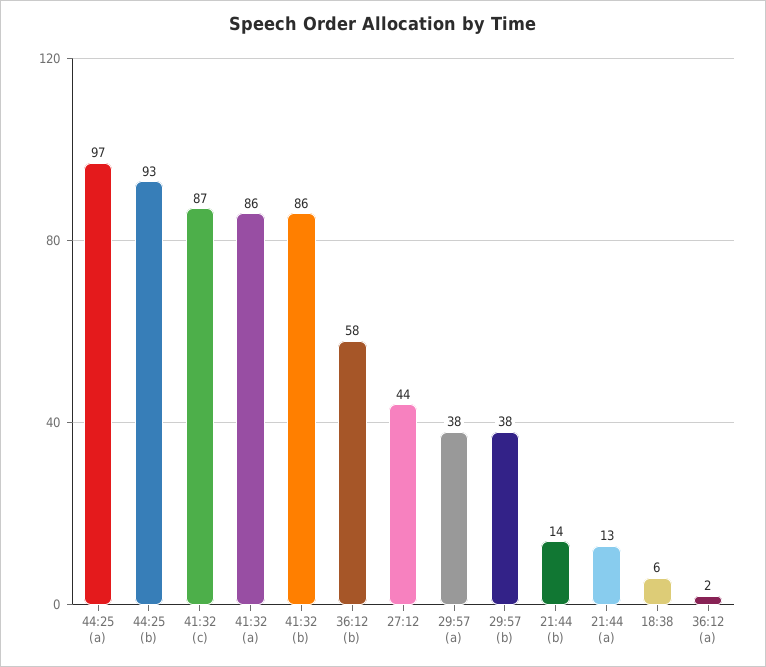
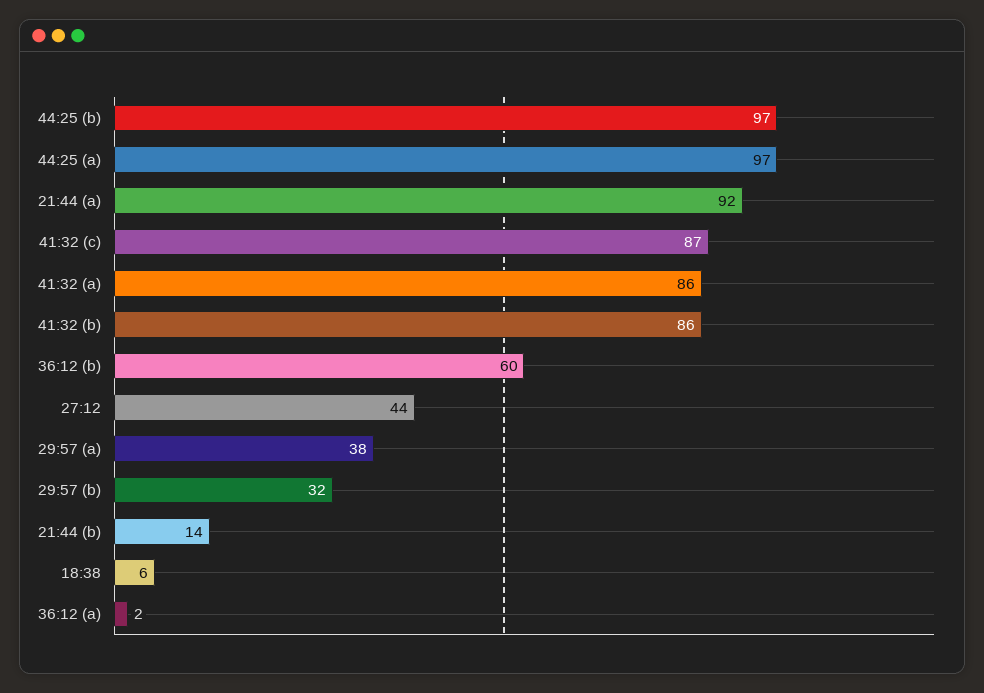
44:25 (b): 93 -> 97
36:12 (b): 58 -> 60
29:57 (b): 38 -> 32
21:44 (a): 13 -> 92

